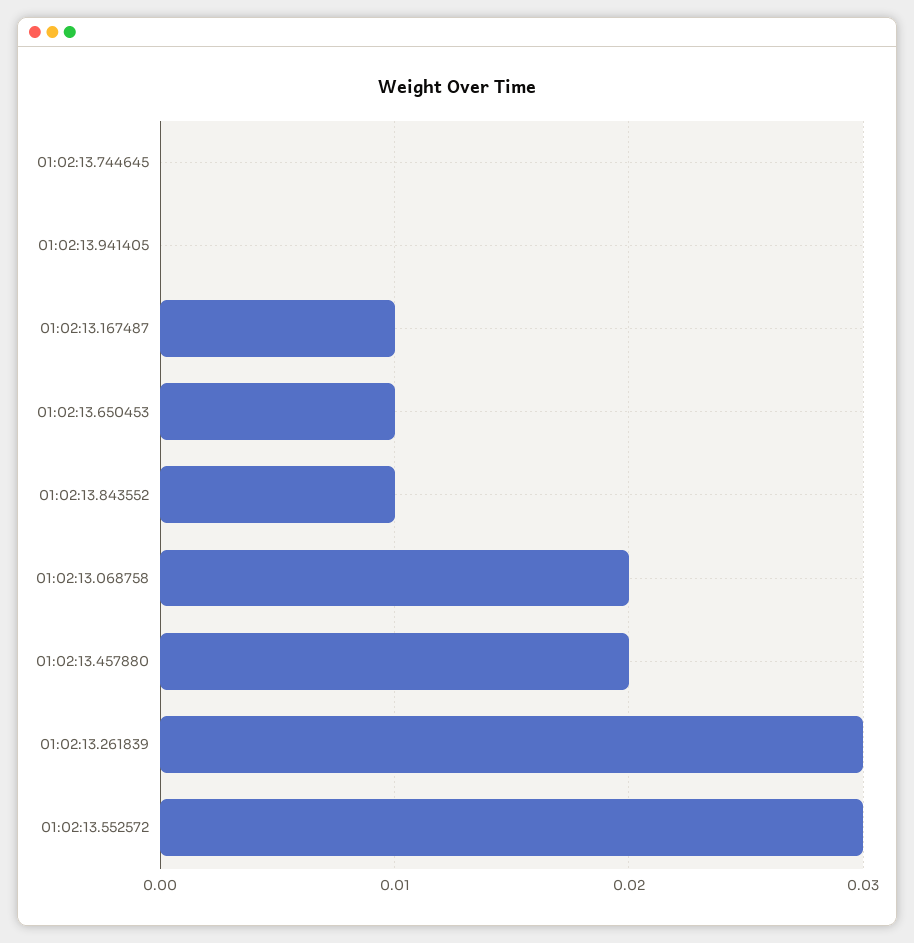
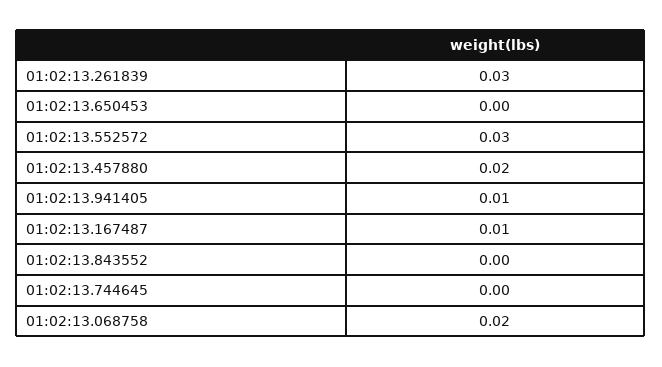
01:02:13.941405: 0 -> 0.01
01:02:13.650453: 0.01 -> 0
01:02:13.843552: 0.01 -> 0

